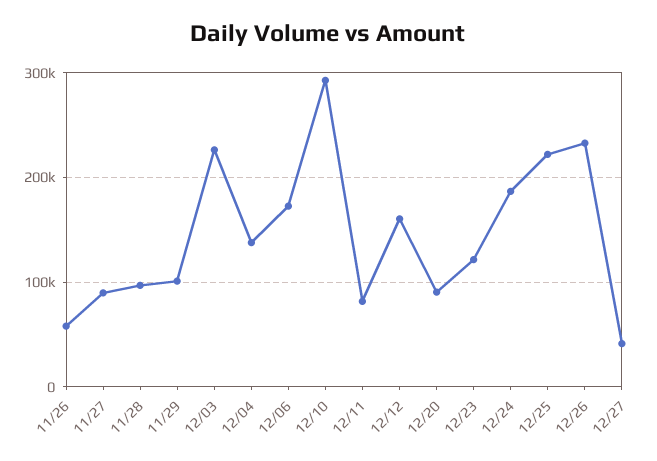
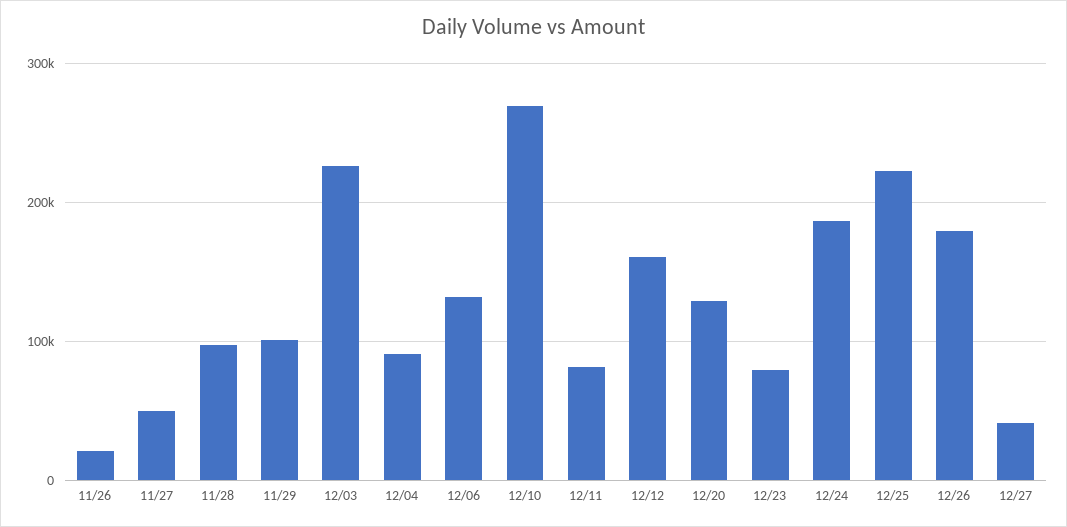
11/26: 60000 -> 20000
11/27: 90000 -> 50000
12/04: 140000 -> 90000
12/06: 170000 -> 130000
12/10: 290000 -> 270000
12/20: 90000 -> 130000
12/23: 120000 -> 80000
12/26: 230000 -> 180000

